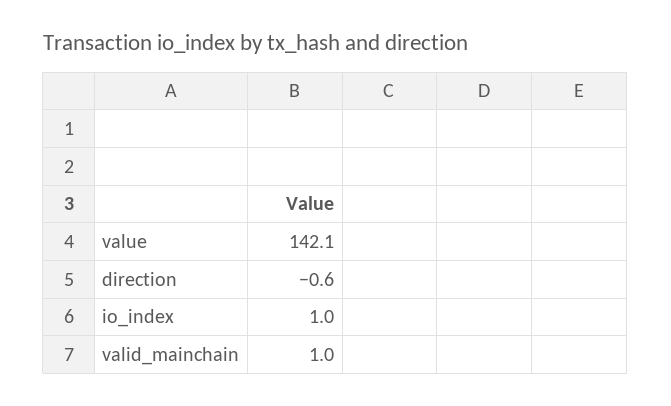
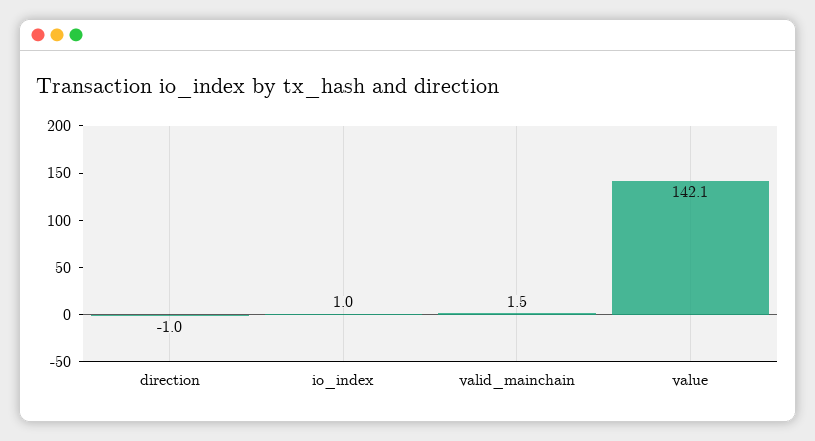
direction: -0.6 -> -1
valid_mainchain: 1 -> 1.5

